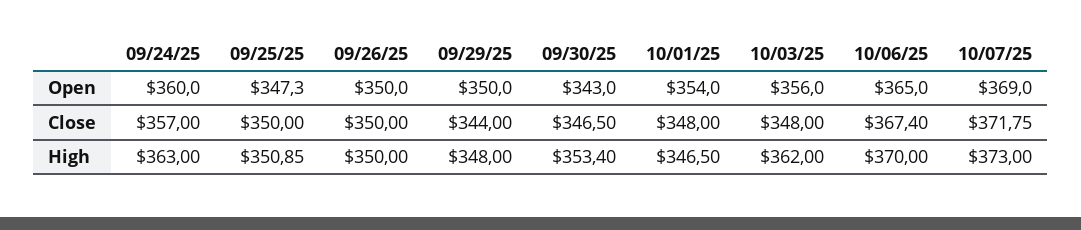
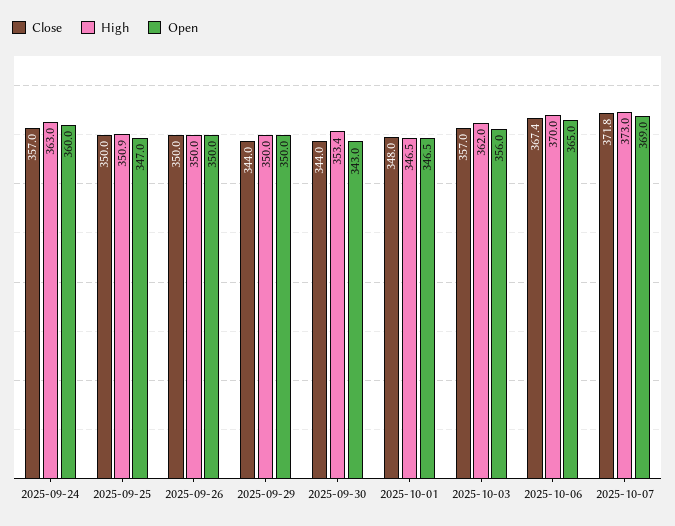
Open, 09/25/25: 347.3 -> 347
Open, 10/01/25: 354 -> 346.5
Close, 09/30/25: 346.5 -> 344
Close, 10/03/25: 348 -> 357
High, 09/29/25: 348 -> 350

